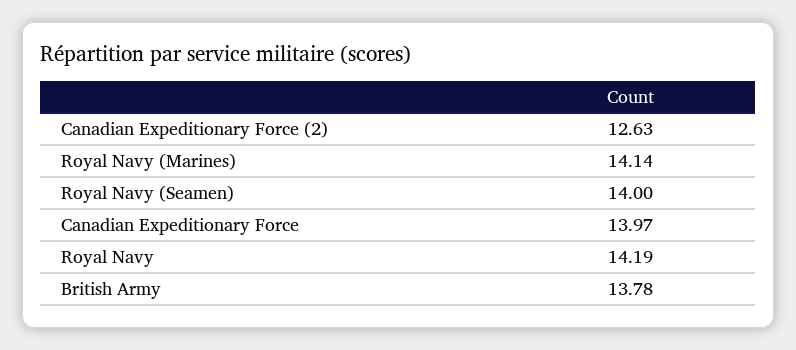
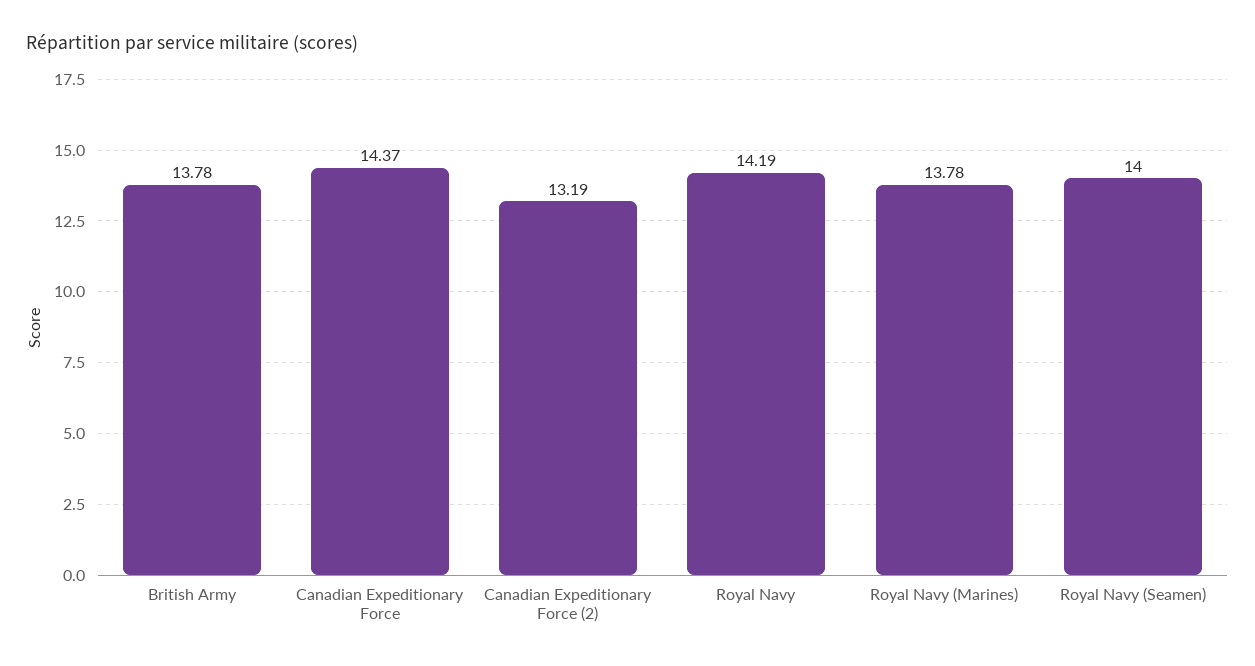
Canadian Expeditionary Force (2): 12.63 -> 13.19
Royal Navy (Marines): 14.14 -> 13.78
Canadian Expeditionary Force: 13.97 -> 14.37

